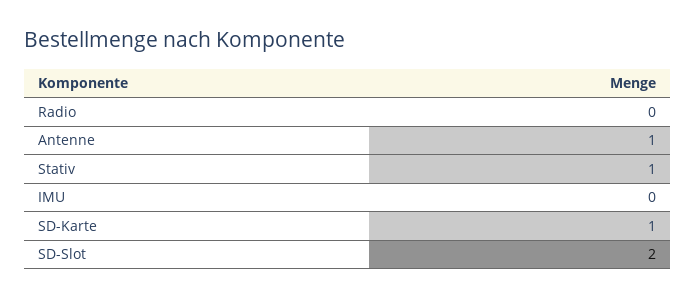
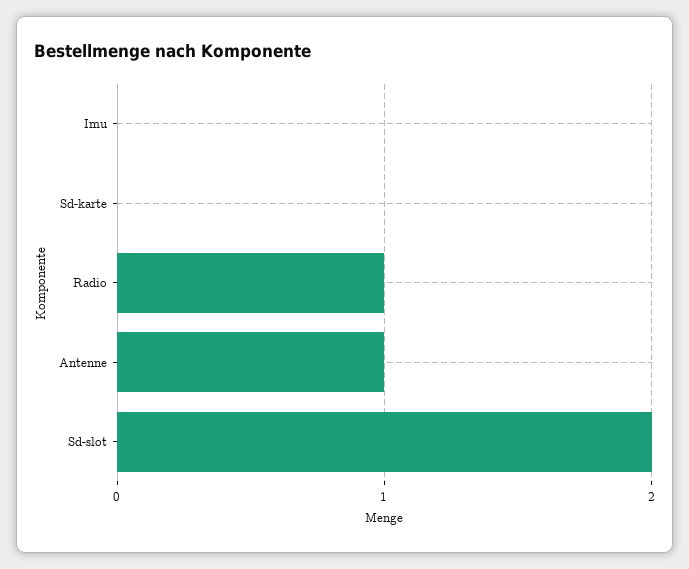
Radio: 0 -> 1
Stativ: 1 -> none
SD-Karte: 1 -> 0

